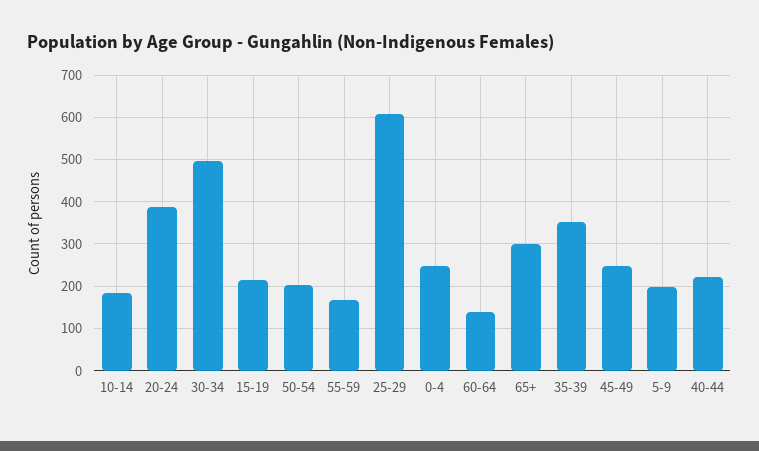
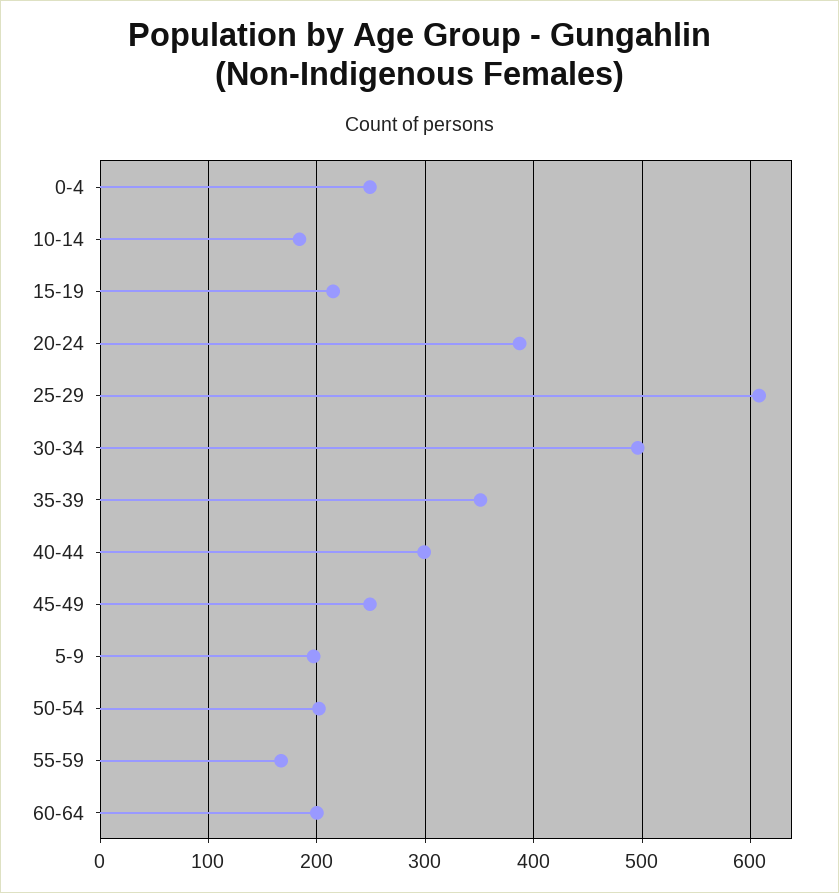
60-64: 140 -> 200
65+: 300 -> none
40-44: 220 -> 300

